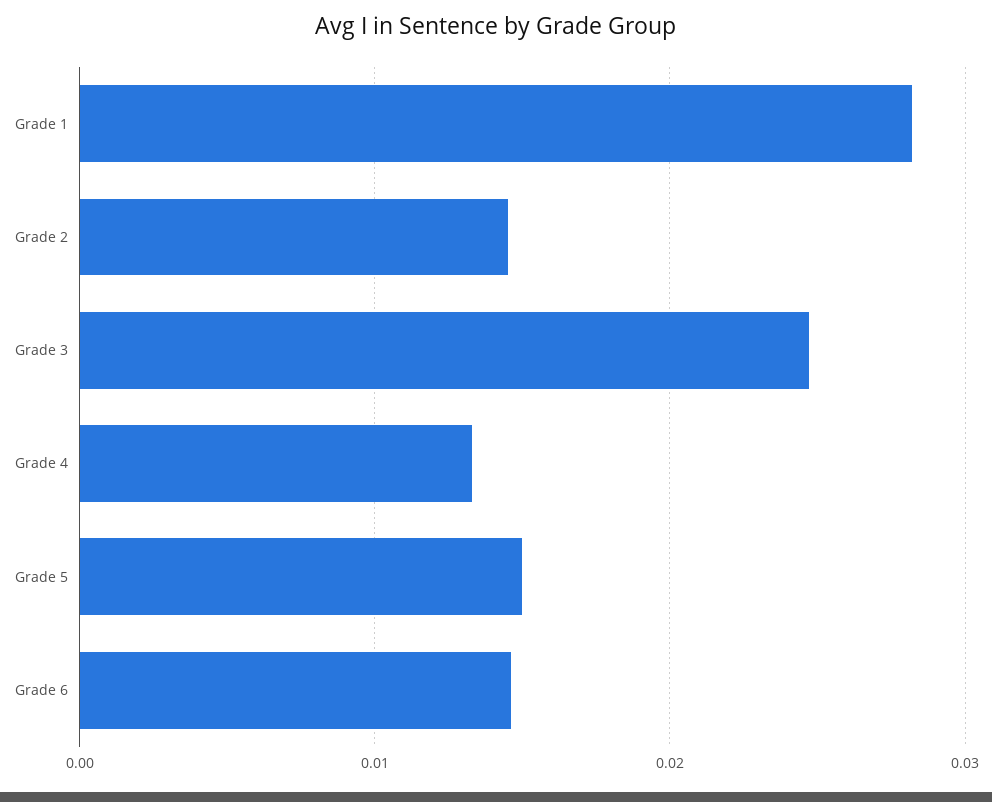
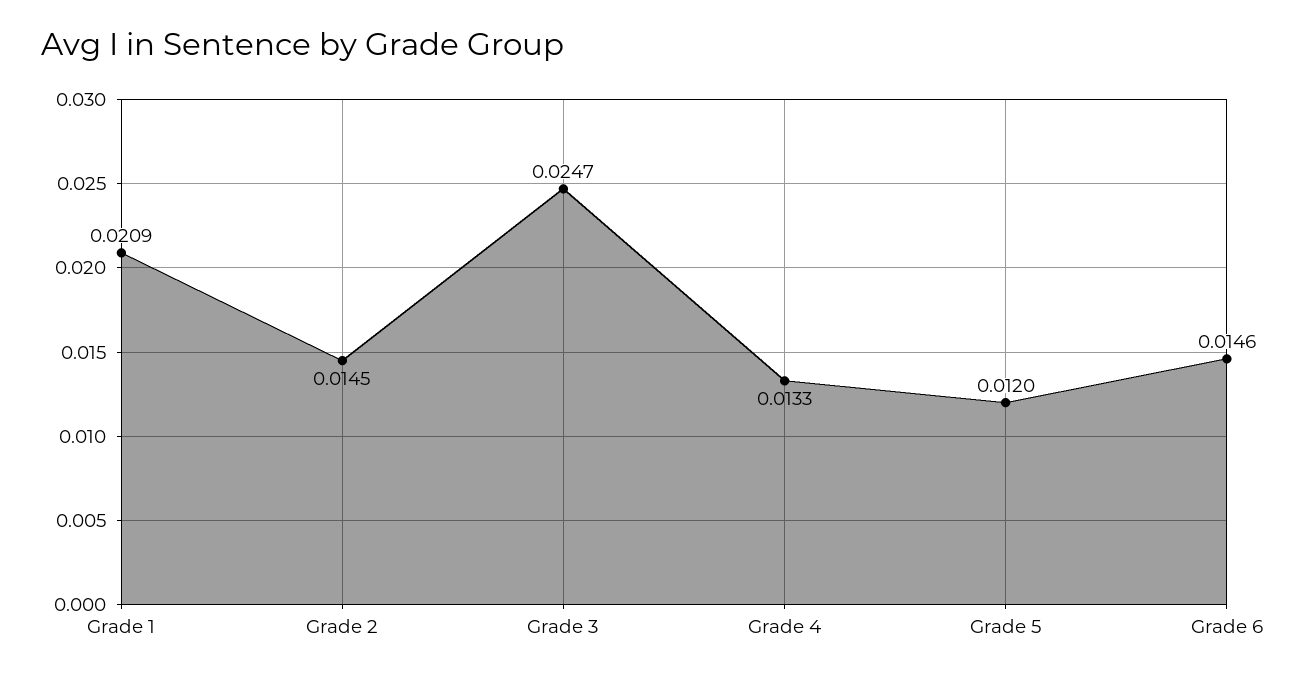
Grade 1: 0.028 -> 0.0209
Grade 5: 0.015 -> 0.012

